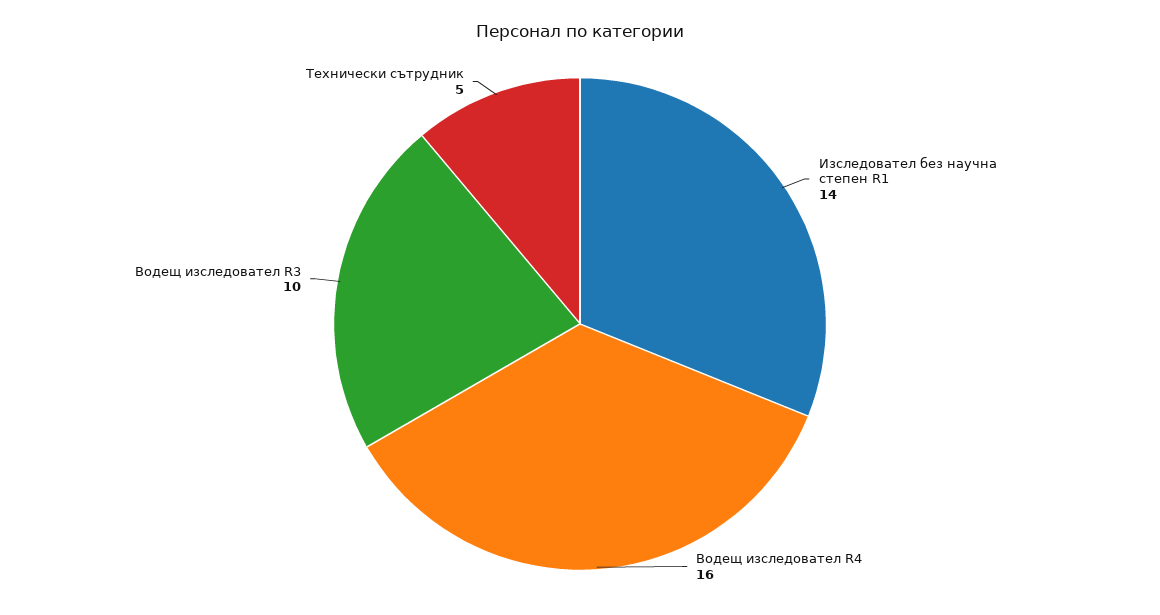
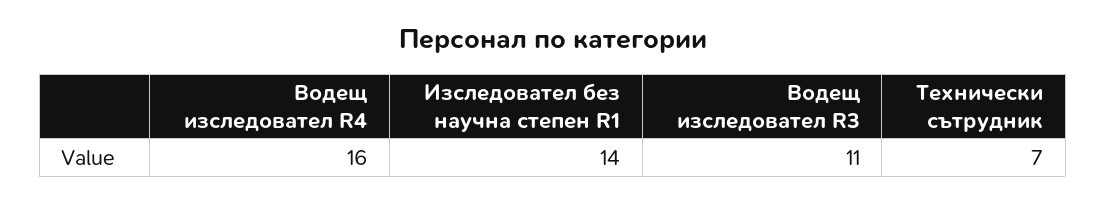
Водещ изследовател R3: 10 -> 11
Технически сътрудник: 5 -> 7

